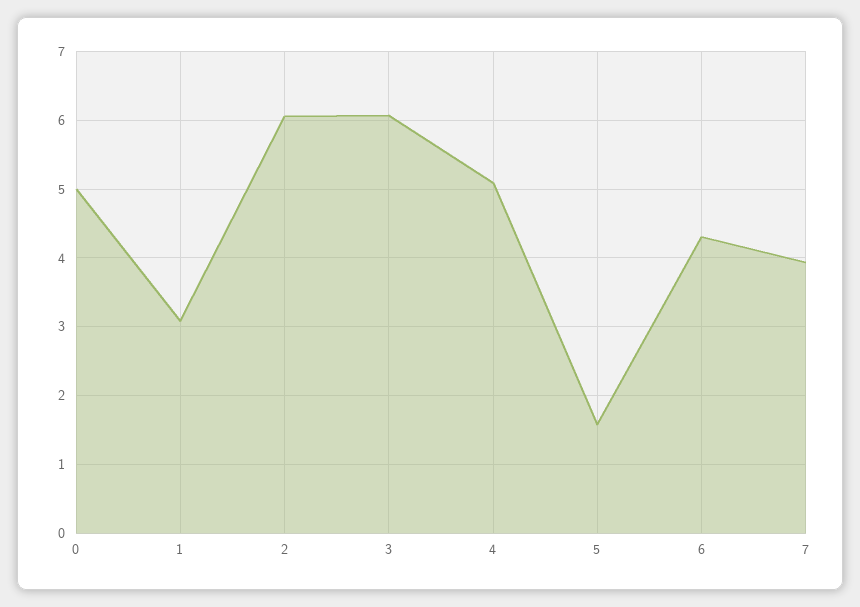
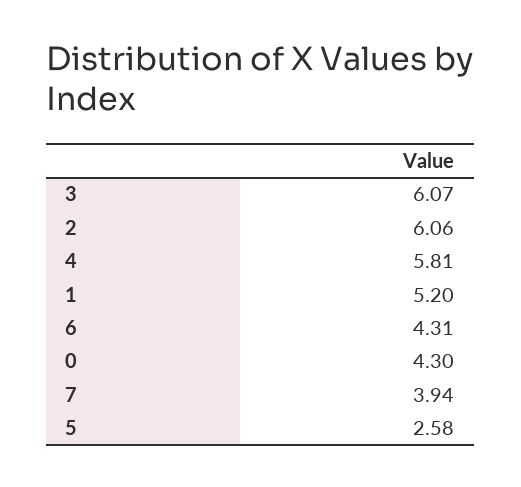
0: 5 -> 4.3
1: 3.1 -> 5.2
4: 5.1 -> 5.81
5: 1.6 -> 2.58

